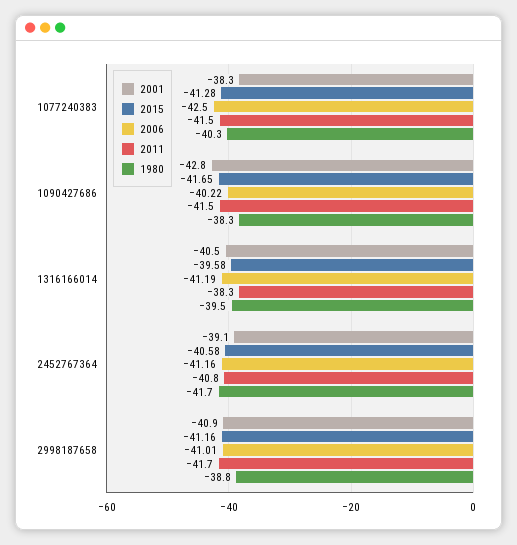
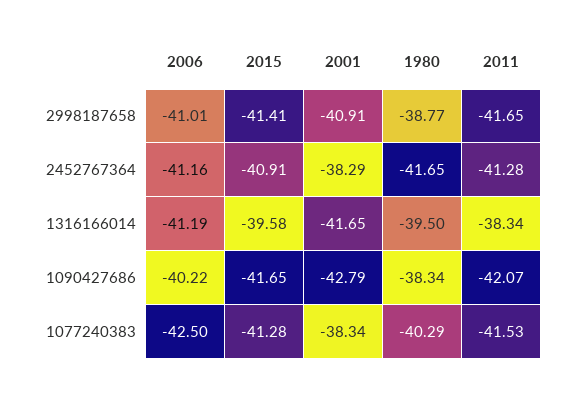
2011, 1090427686: -41.5 -> -42.07
2001, 1316166014: -40.5 -> -41.65
2001, 2452767364: -39.1 -> -38.29
2015, 2452767364: -40.58 -> -40.91
2011, 2452767364: -40.8 -> -41.28
2015, 2998187658: -41.16 -> -41.41

